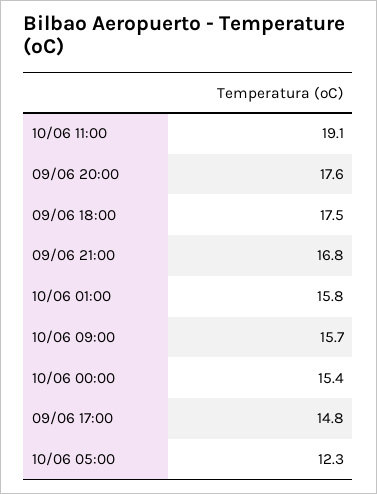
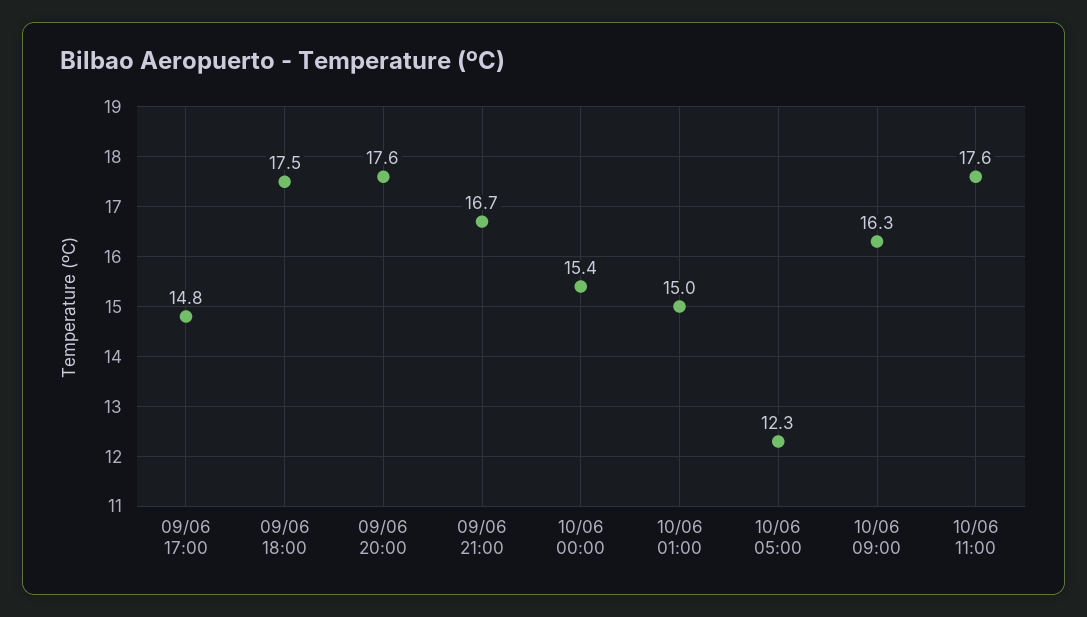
10/06 11:00: 19.1 -> 17.6
09/06 21:00: 16.8 -> 16.7
10/06 01:00: 15.8 -> 15
10/06 09:00: 15.7 -> 16.3

